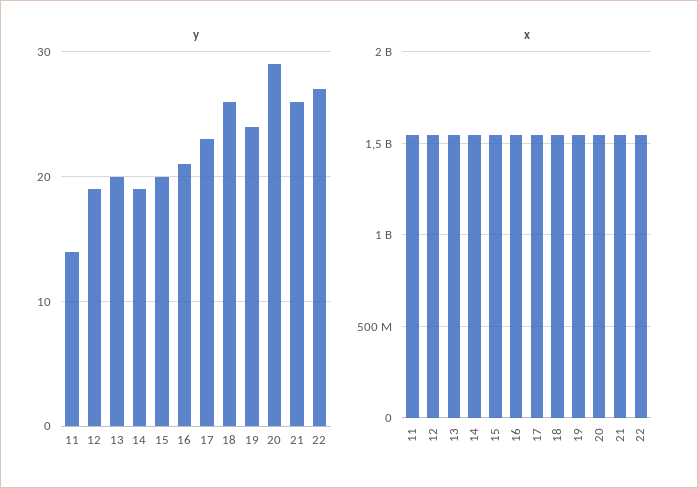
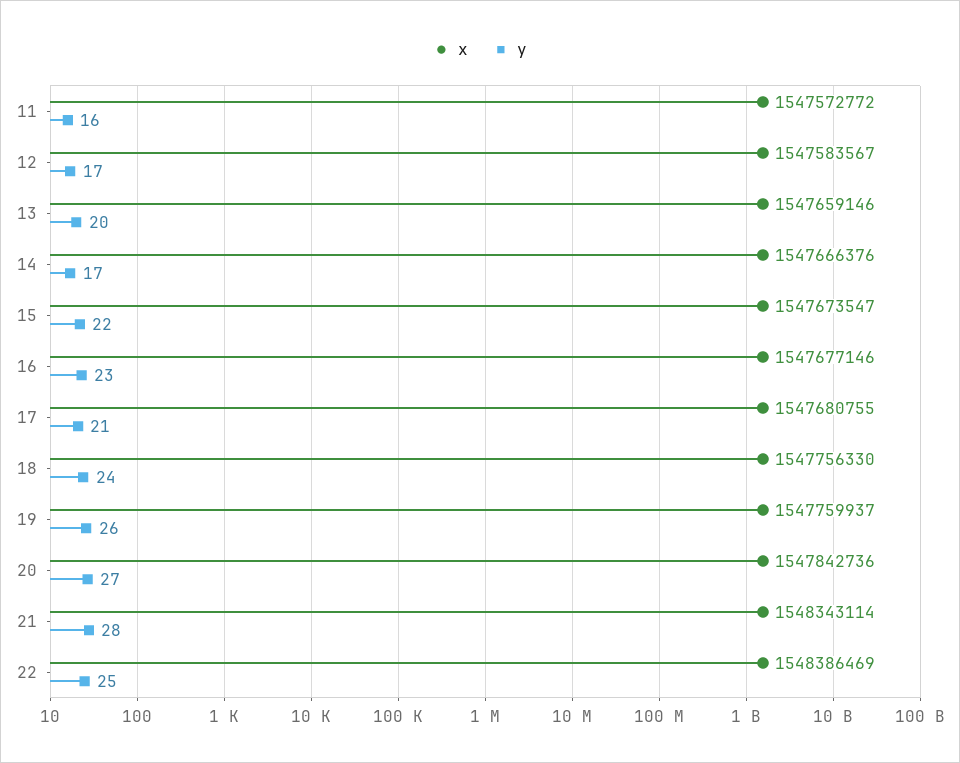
y, 11: 14 -> 16
y, 12: 19 -> 17
y, 14: 19 -> 17
y, 15: 20 -> 22
y, 16: 21 -> 23
y, 17: 23 -> 21
y, 18: 26 -> 24
y, 19: 24 -> 26
y, 20: 29 -> 27
y, 21: 26 -> 28
y, 22: 27 -> 25

